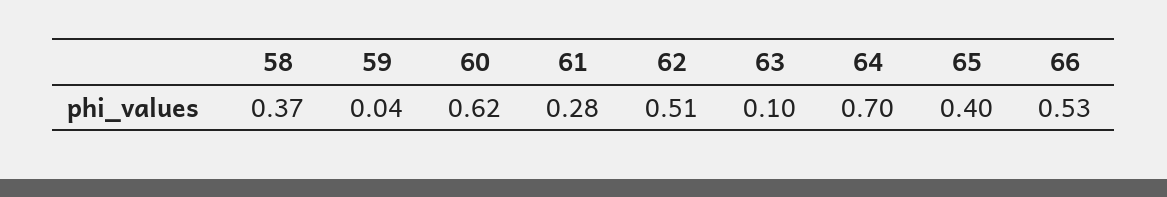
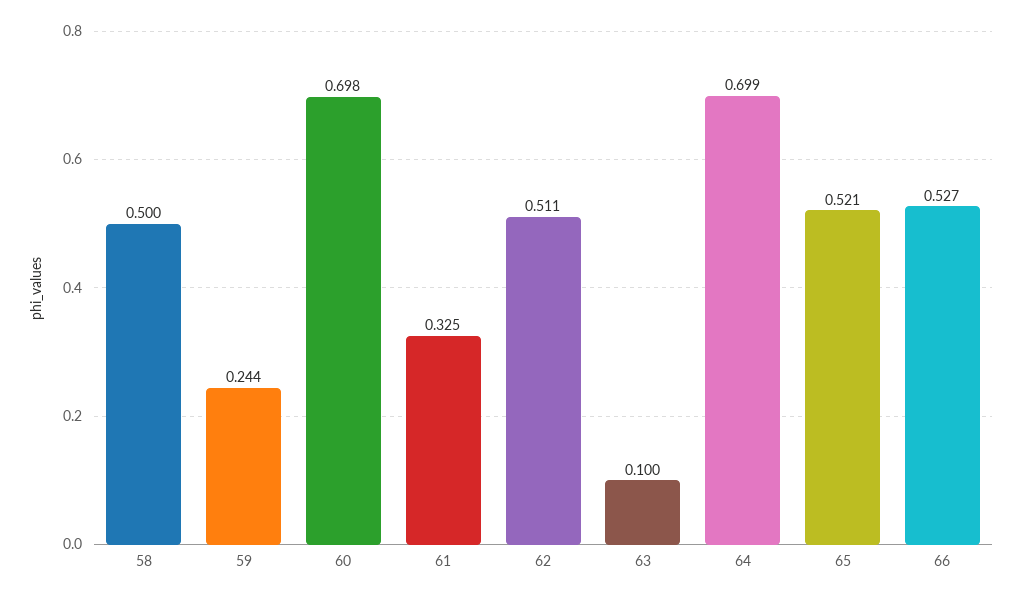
58: 0.37 -> 0.5
59: 0.04 -> 0.244
60: 0.62 -> 0.698
61: 0.28 -> 0.325
65: 0.4 -> 0.521

